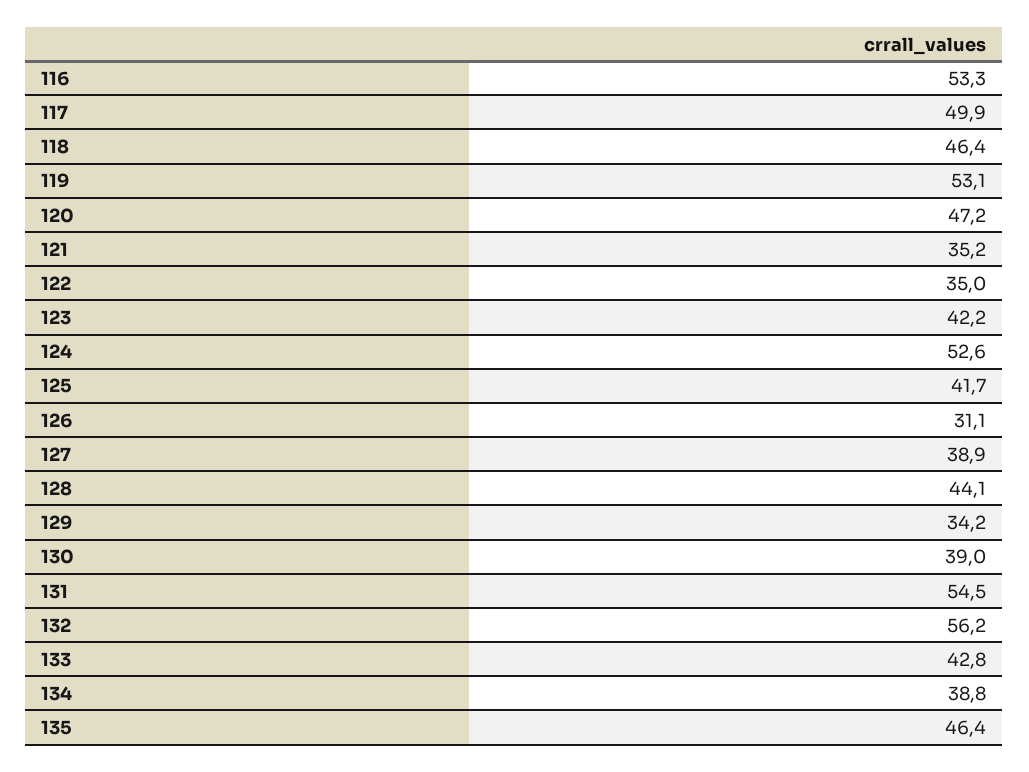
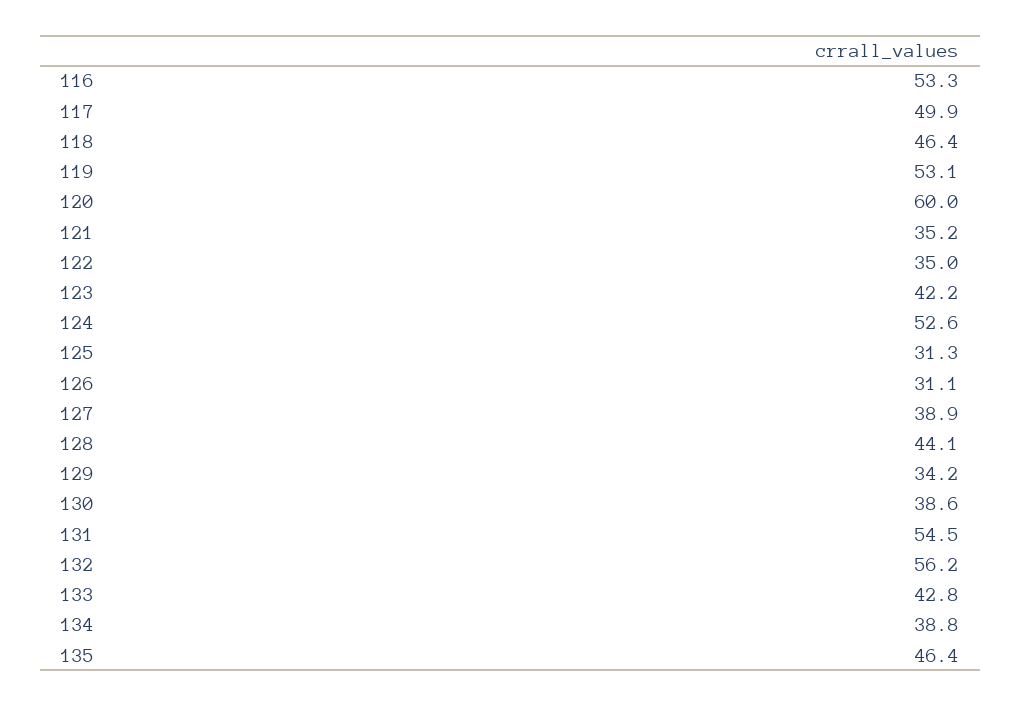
120: 47.2 -> 60
125: 41.7 -> 31.3
130: 39 -> 38.6

